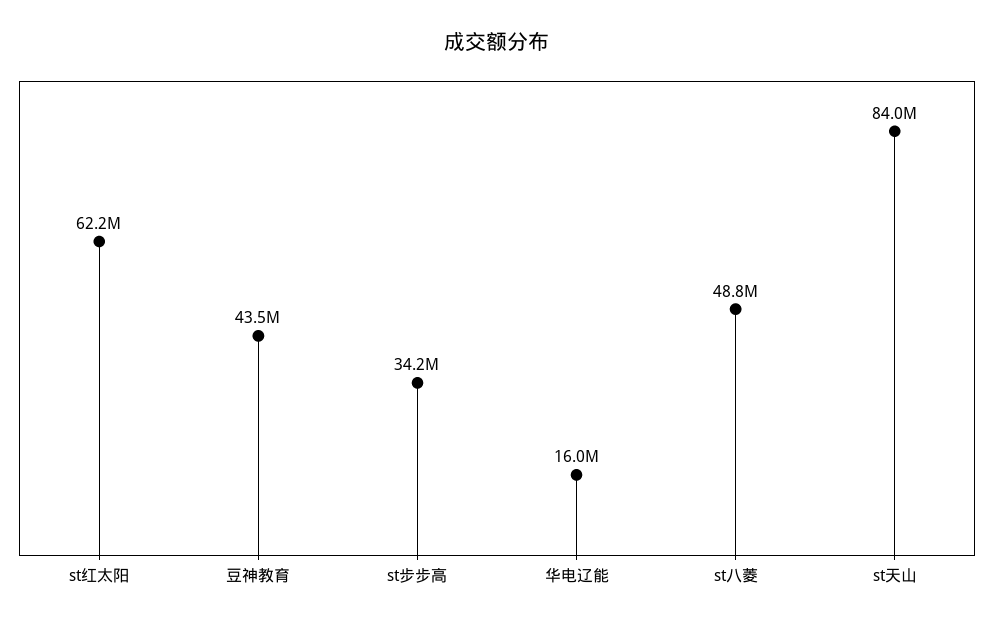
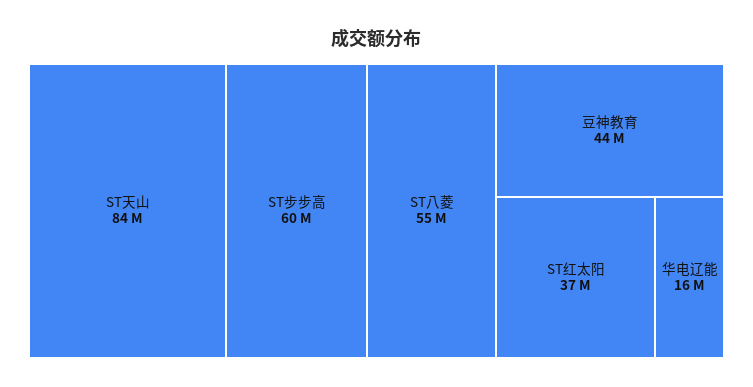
st红太阳: 62200000 -> 37000000
st步步高: 34200000 -> 60000000
st八菱: 48800000 -> 55000000

